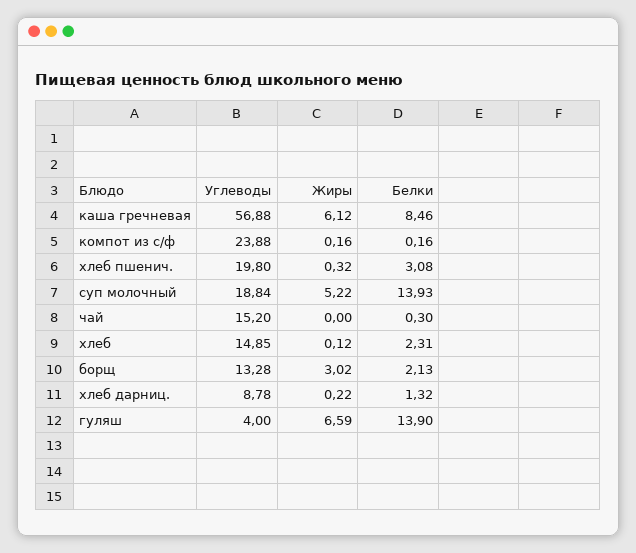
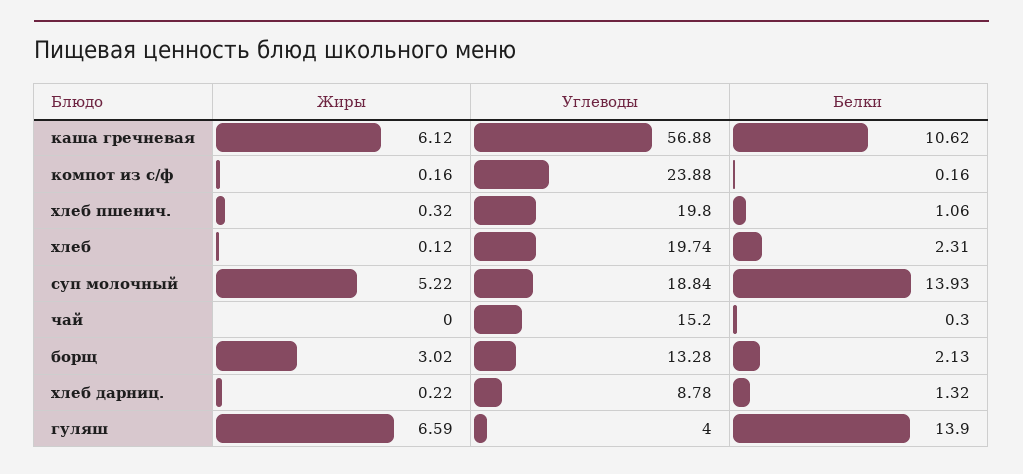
Белки, каша гречневая: 8.46 -> 10.62
Белки, хлеб пшенич.: 3.08 -> 1.06
Углеводы, хлеб: 14.85 -> 19.74

